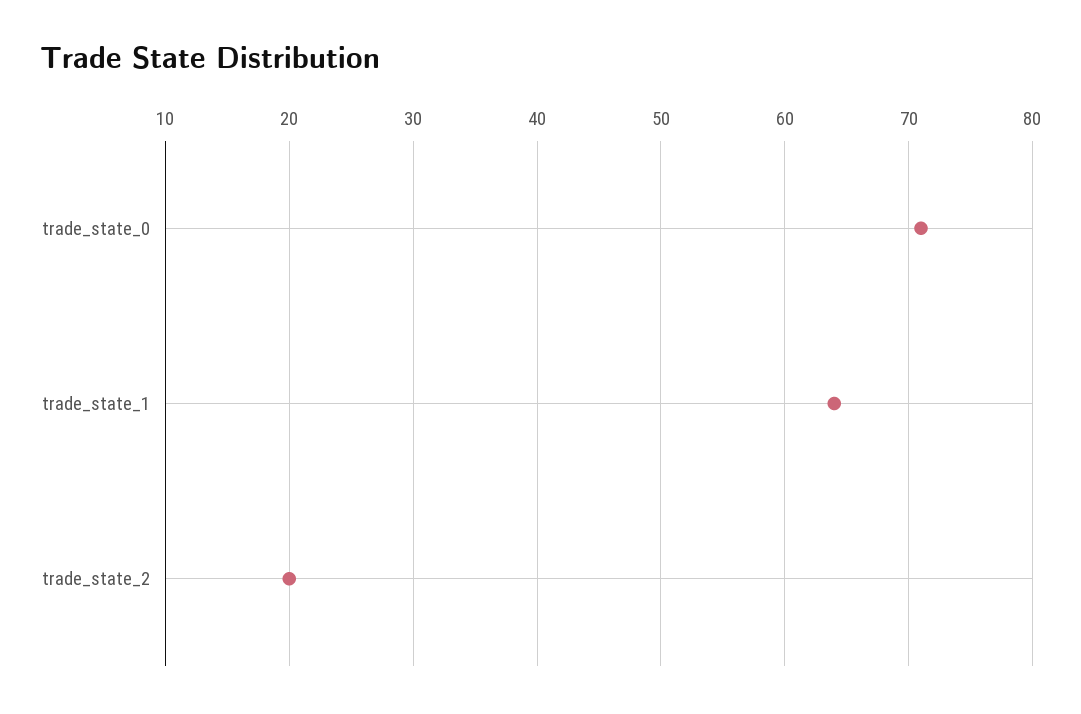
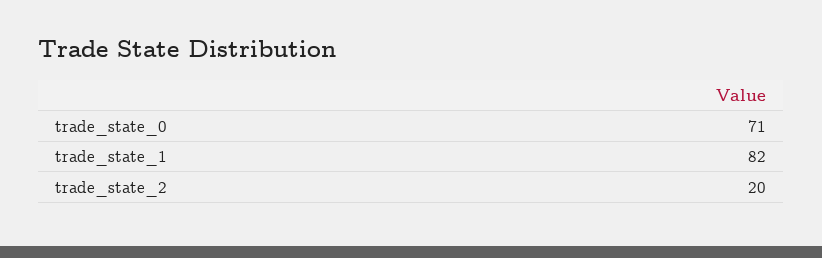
trade_state_1: 64 -> 82

